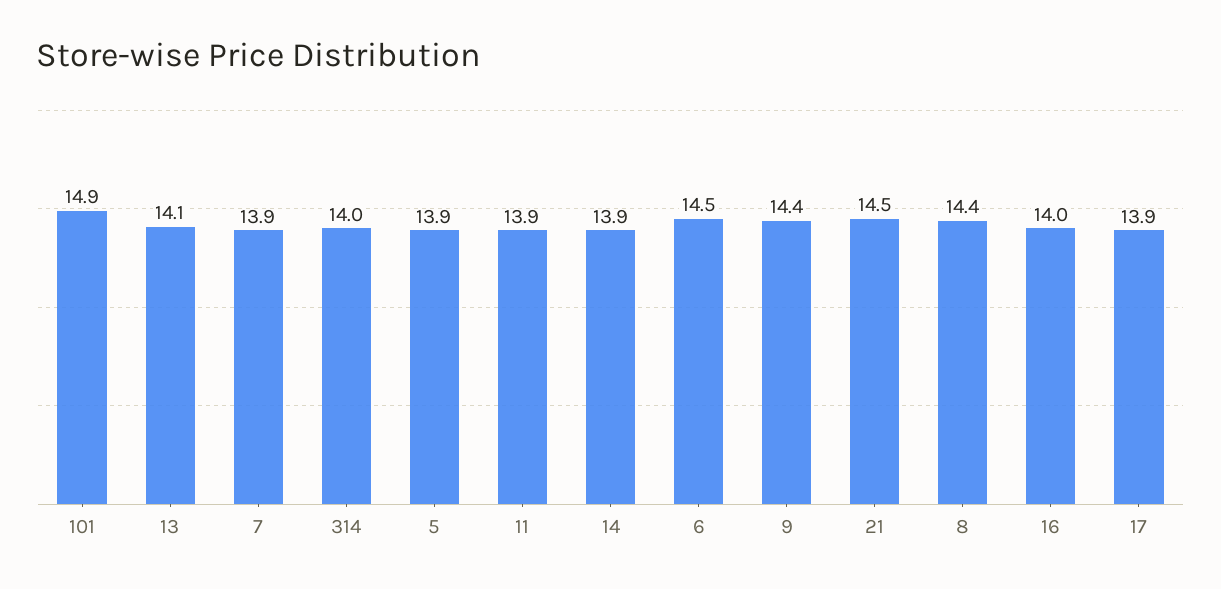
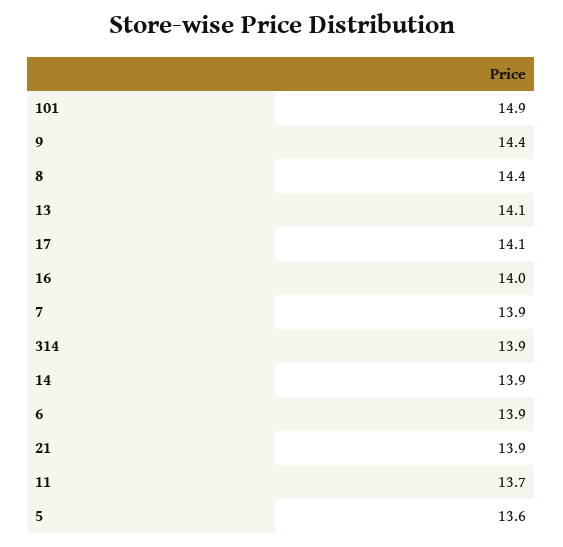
314: 14 -> 13.9
5: 13.9 -> 13.6
11: 13.9 -> 13.7
6: 14.5 -> 13.9
21: 14.5 -> 13.9
17: 13.9 -> 14.1

